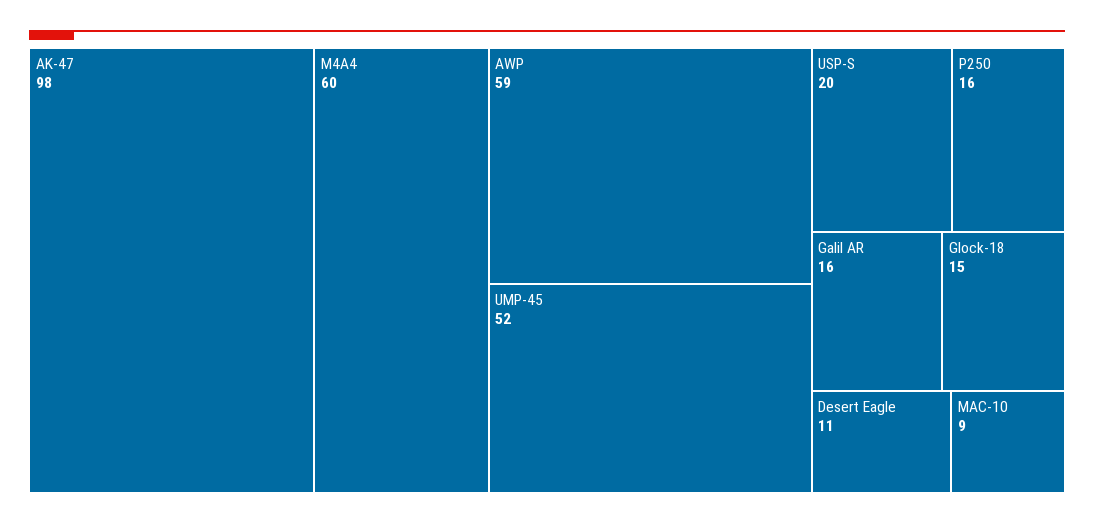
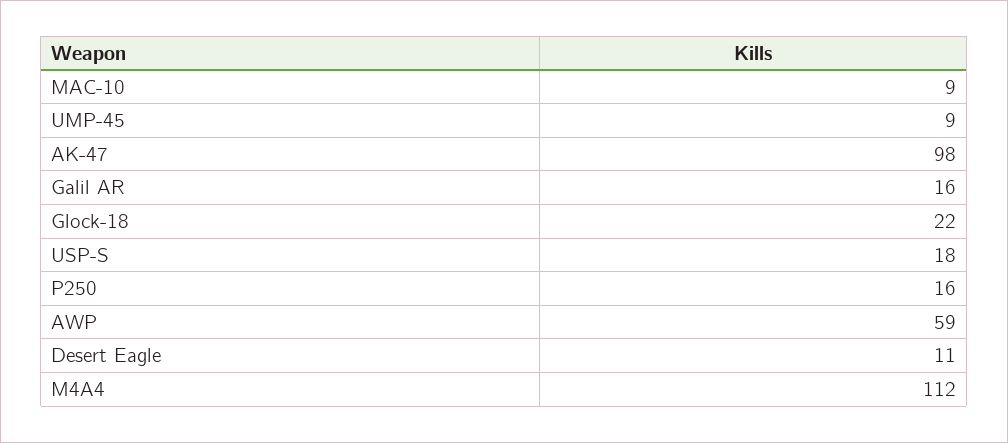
M4A4: 60 -> 112
UMP-45: 52 -> 9
USP-S: 20 -> 18
Glock-18: 15 -> 22

